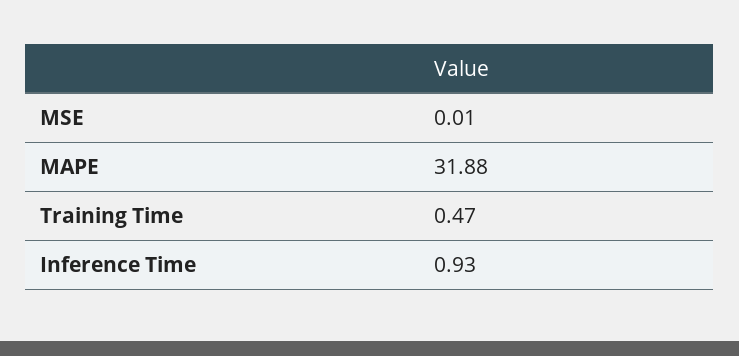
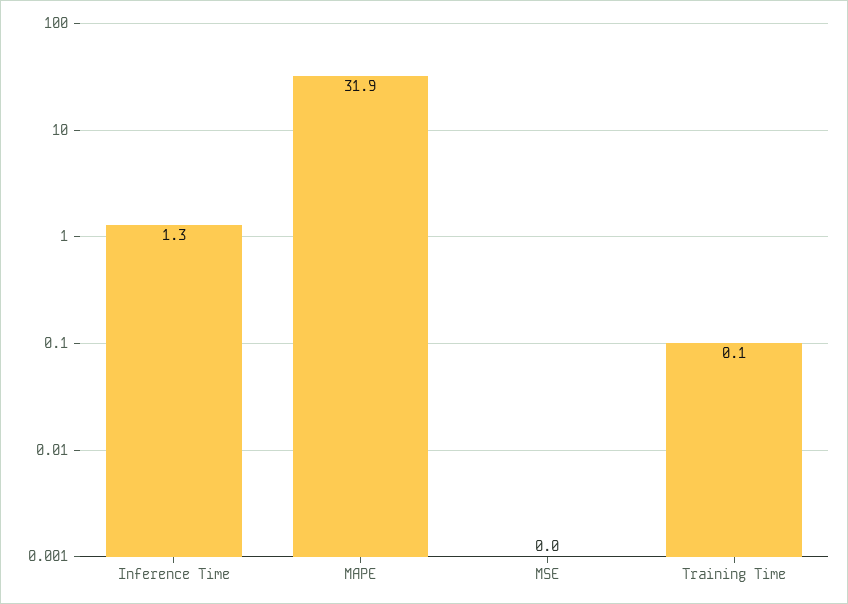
Training Time: 0.47 -> 0.1
Inference Time: 0.93 -> 1.3

